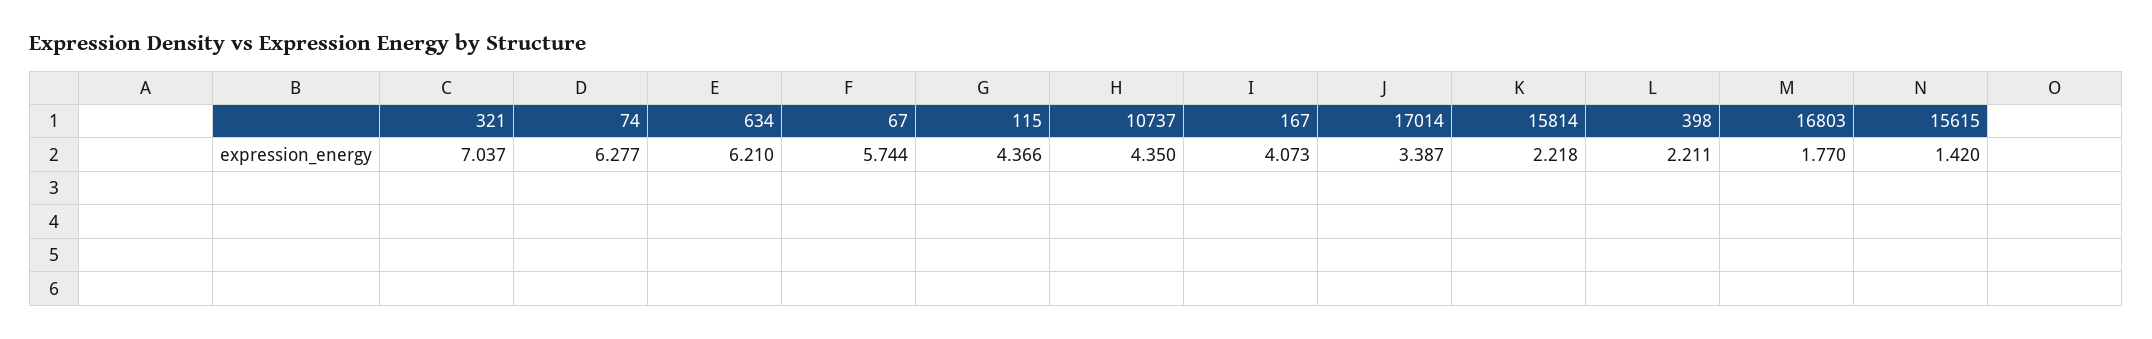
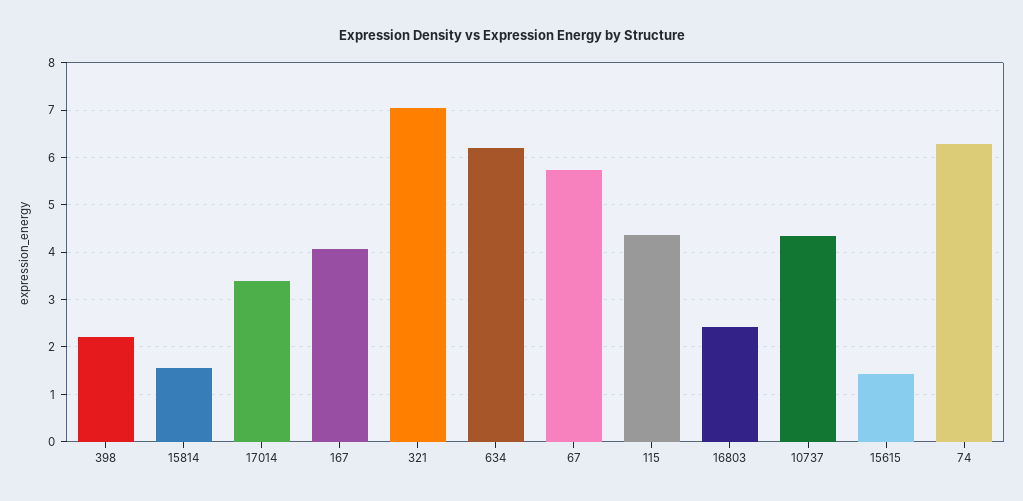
15814: 2.218 -> 1.6
16803: 1.77 -> 2.4

